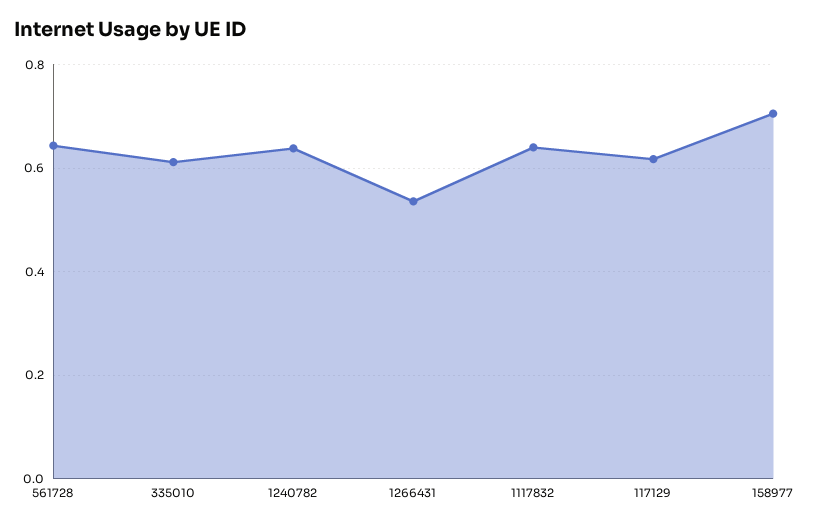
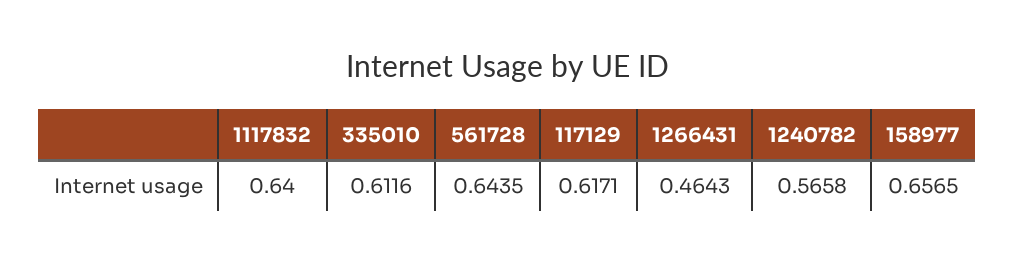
1240782: 0.64 -> 0.5658
1266431: 0.54 -> 0.4643
158977: 0.7 -> 0.6565

